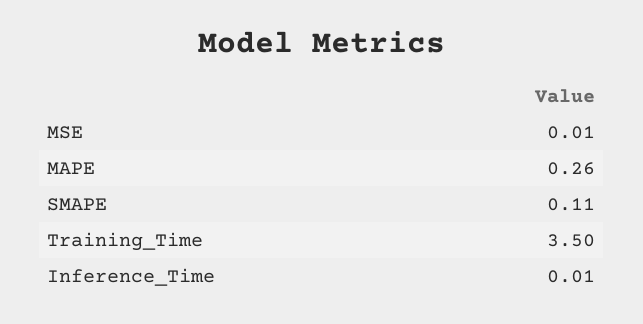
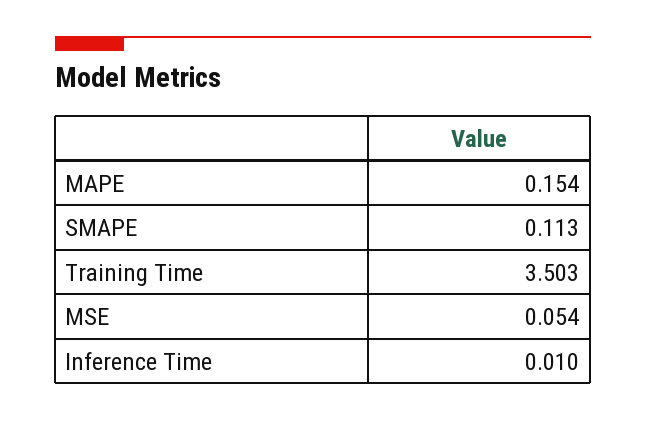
MSE: 0.01 -> 0.054
MAPE: 0.26 -> 0.154

